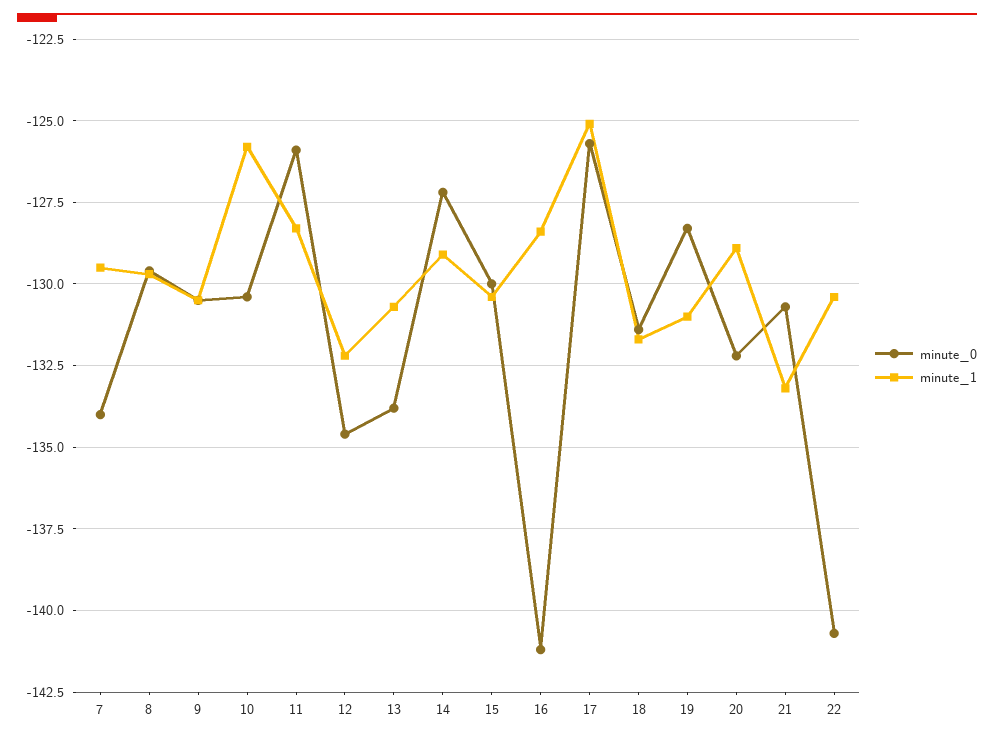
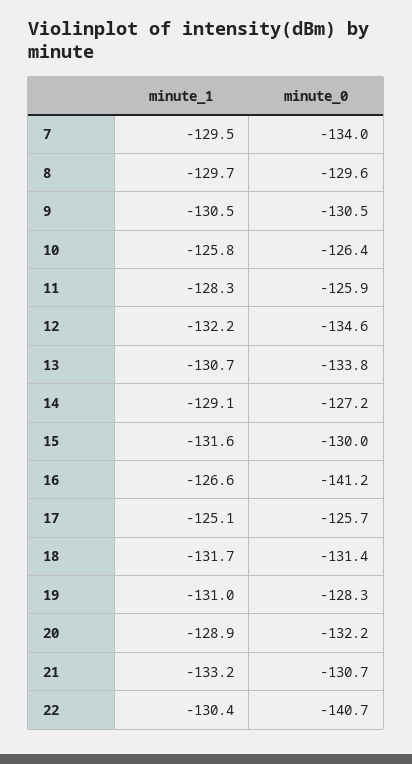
minute_0, 10: -130.5 -> -126.4
minute_1, 15: -130.5 -> -131.6
minute_1, 16: -128.5 -> -126.6

